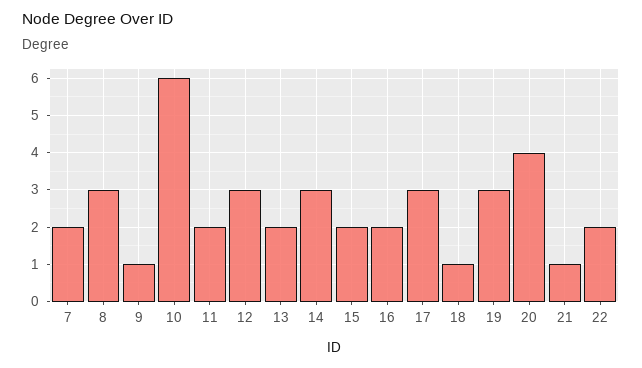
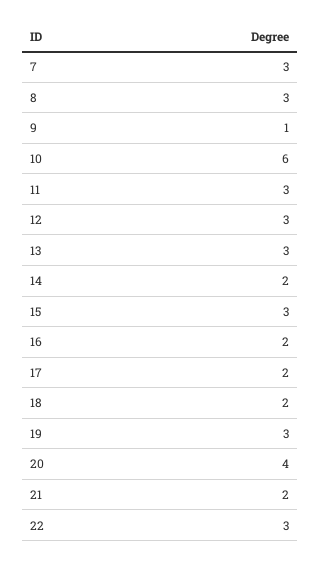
7: 2 -> 3
11: 2 -> 3
13: 2 -> 3
14: 3 -> 2
15: 2 -> 3
17: 3 -> 2
18: 1 -> 2
21: 1 -> 2
22: 2 -> 3

